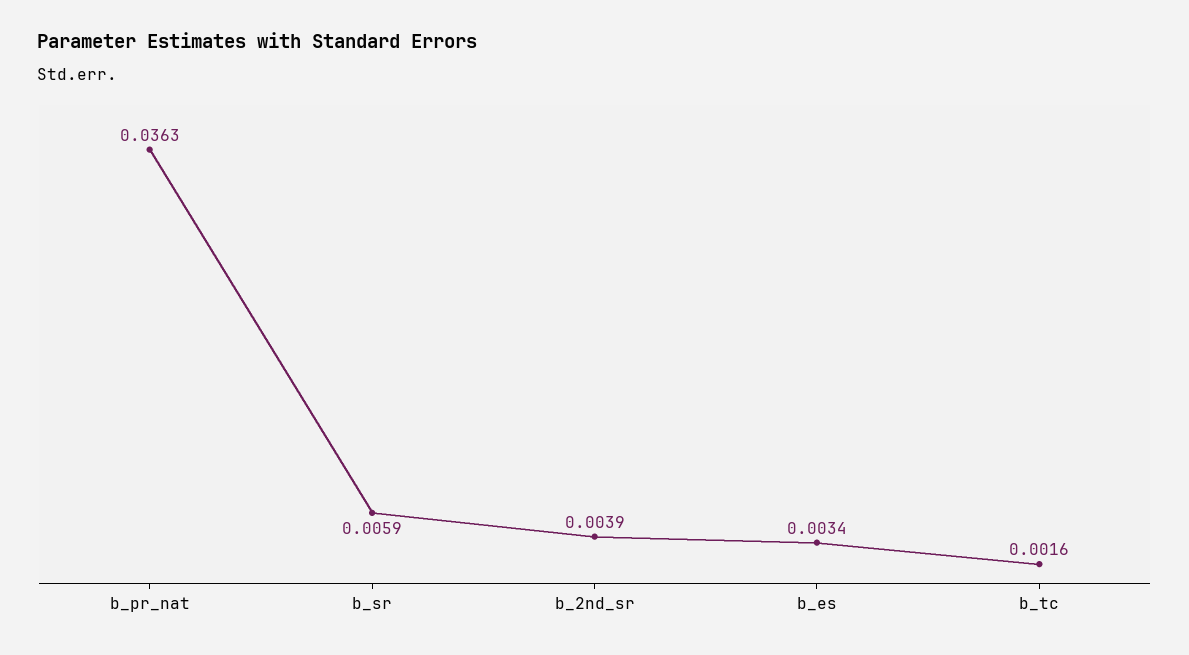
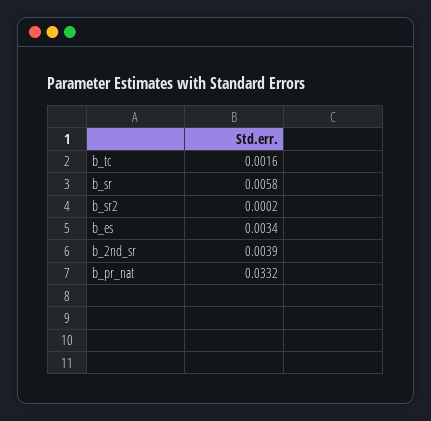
b_pr_nat: 0.0363 -> 0.0332
b_sr: 0.0059 -> 0.0058
b_sr2: none -> 0.0002

